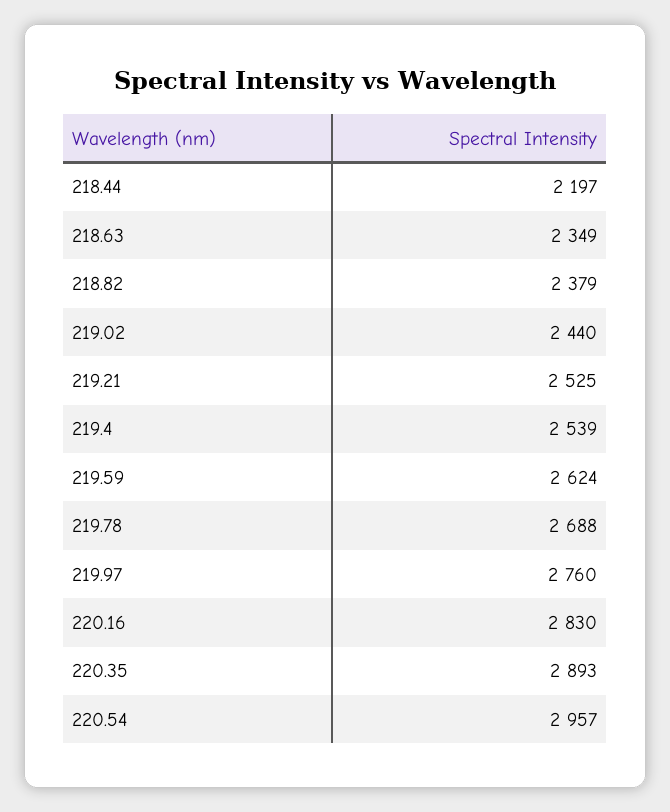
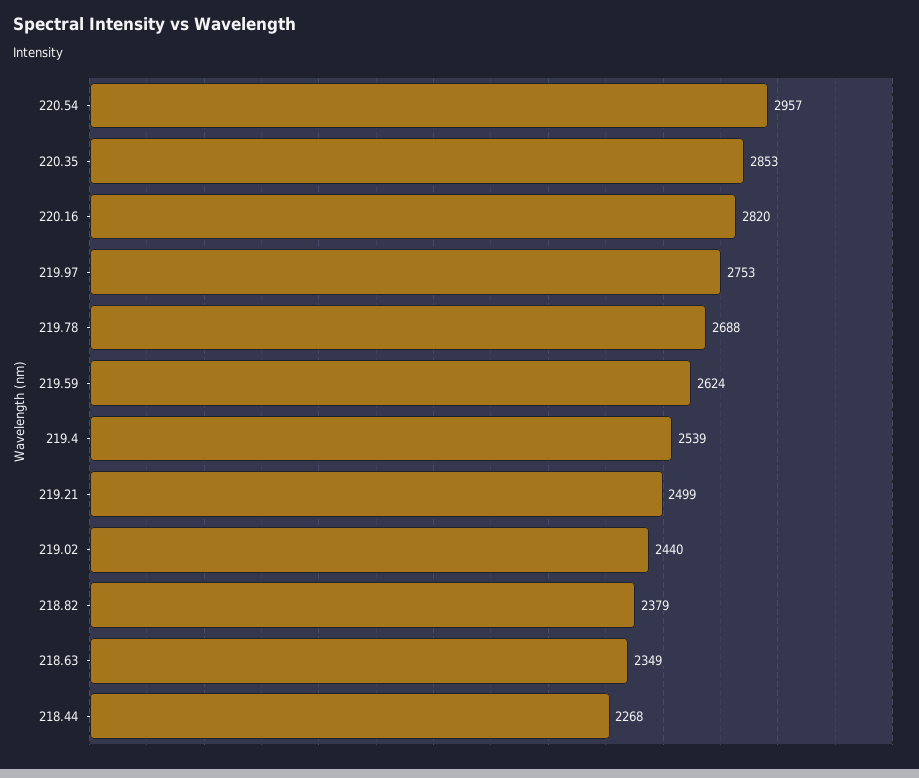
218.44: 2197 -> 2268
219.21: 2525 -> 2499
219.97: 2760 -> 2753
220.16: 2830 -> 2820
220.35: 2893 -> 2853

